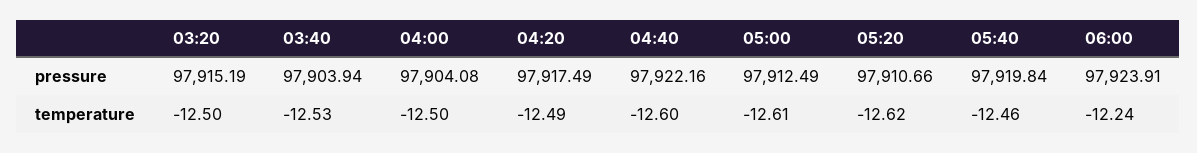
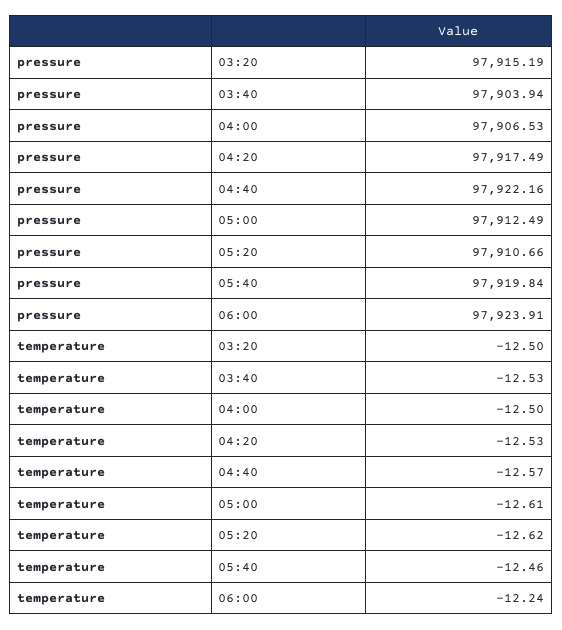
04:00, pressure: 97904.08 -> 97906.53
04:20, temperature: -12.49 -> -12.53
04:40, temperature: -12.6 -> -12.57

